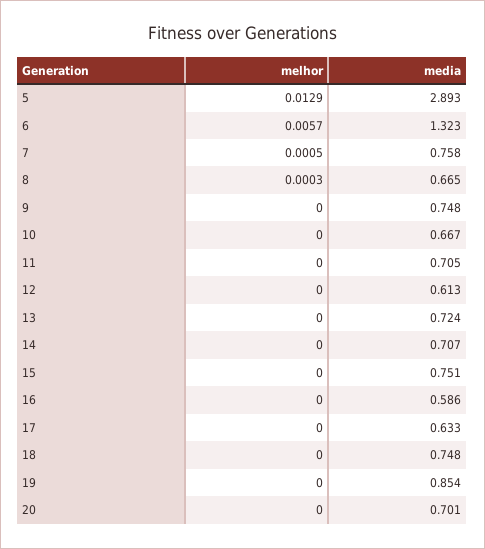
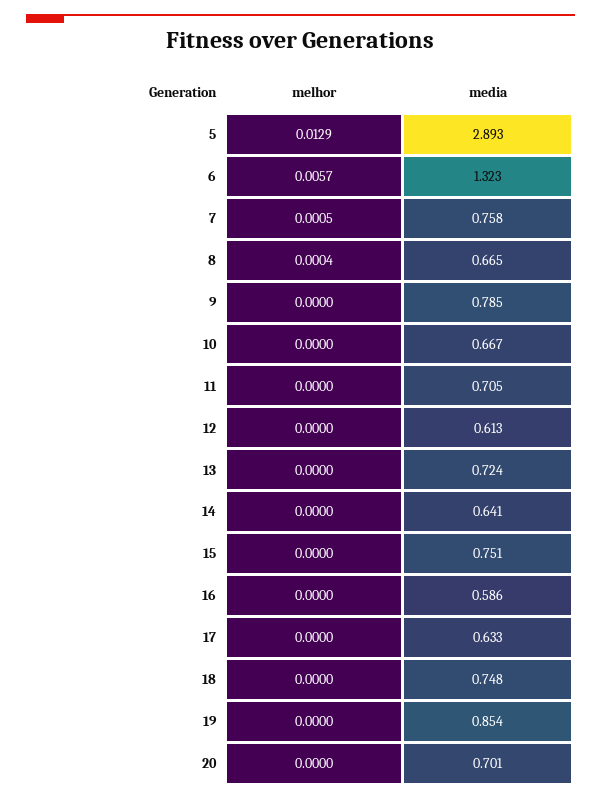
melhor, 8: 0.0003 -> 0.0004
media, 9: 0.748 -> 0.785
media, 14: 0.707 -> 0.641

